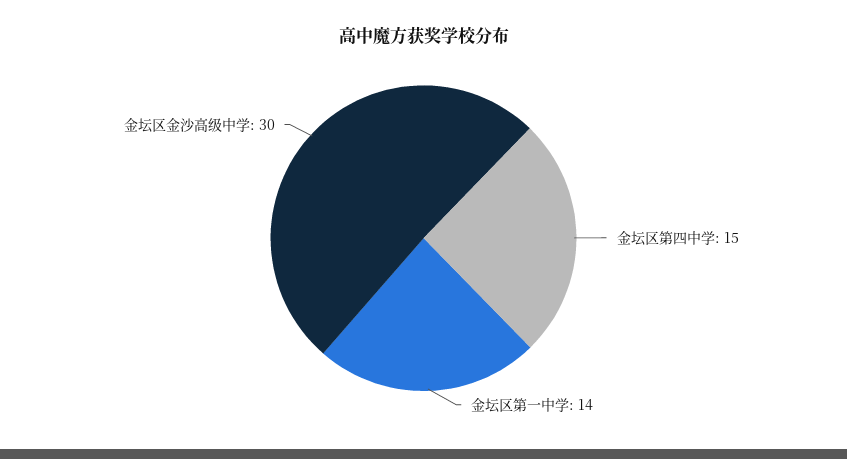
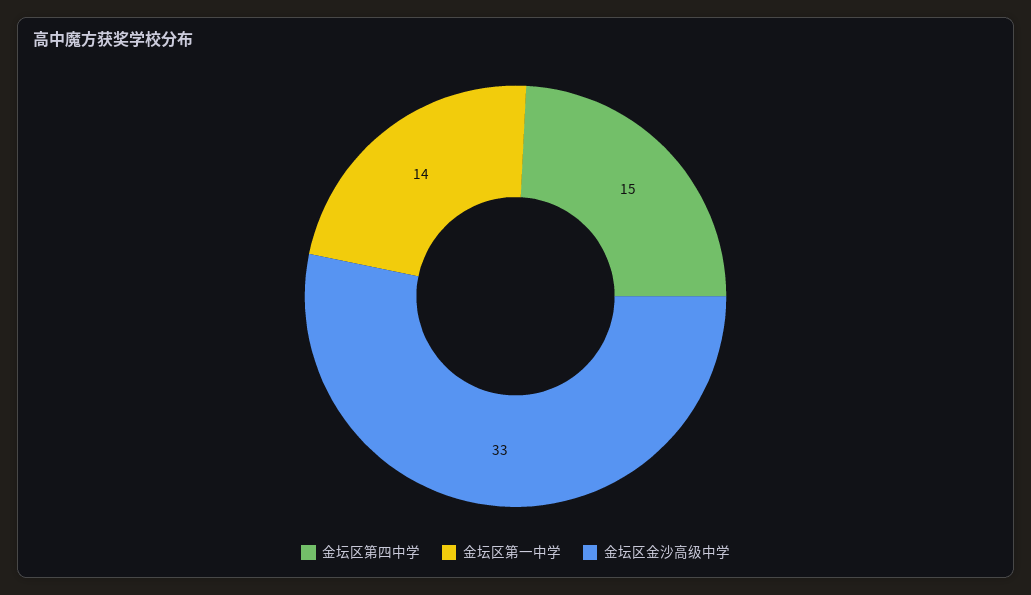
金坛区金沙高级中学: 30 -> 33

